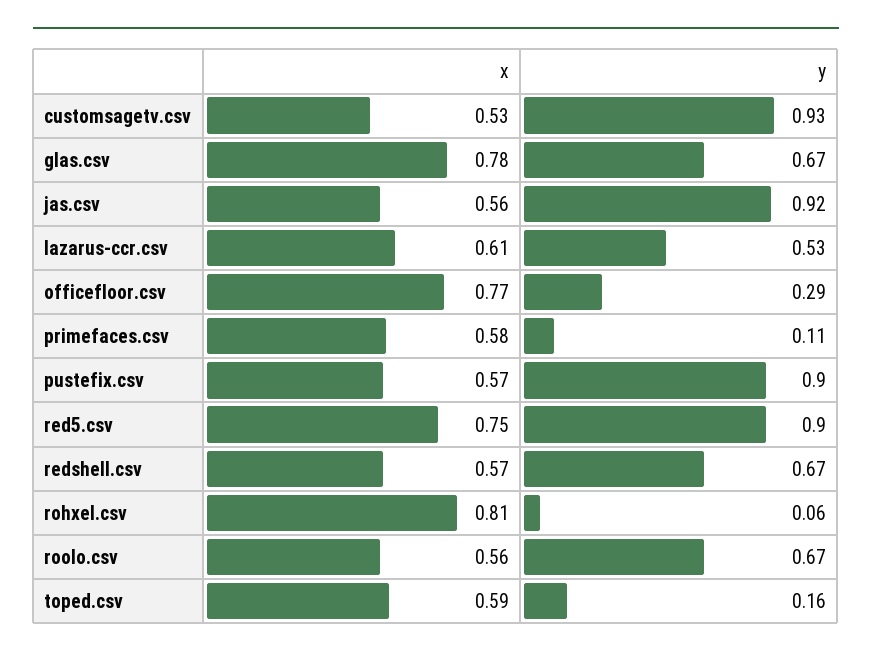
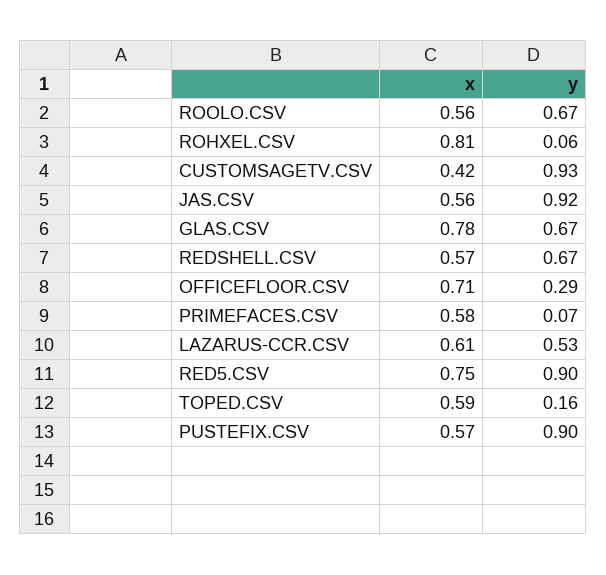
x, customsagetv.csv: 0.53 -> 0.42
x, officefloor.csv: 0.77 -> 0.71
y, primefaces.csv: 0.11 -> 0.07

